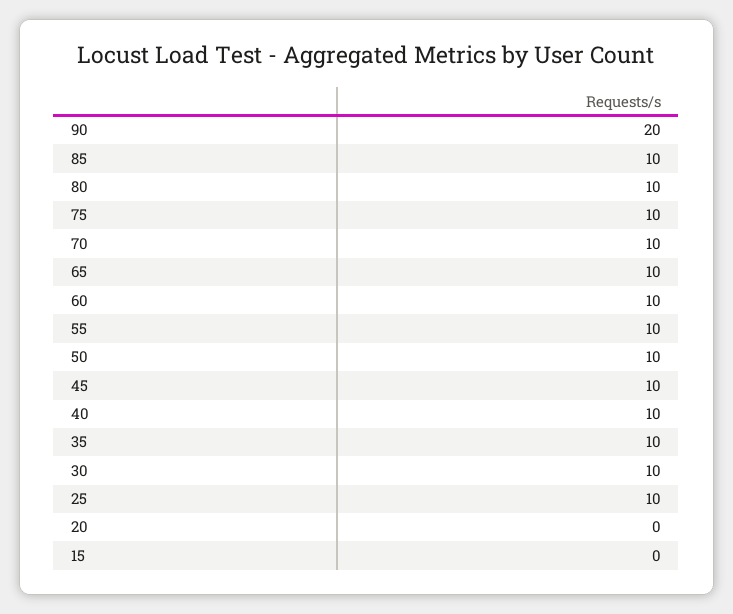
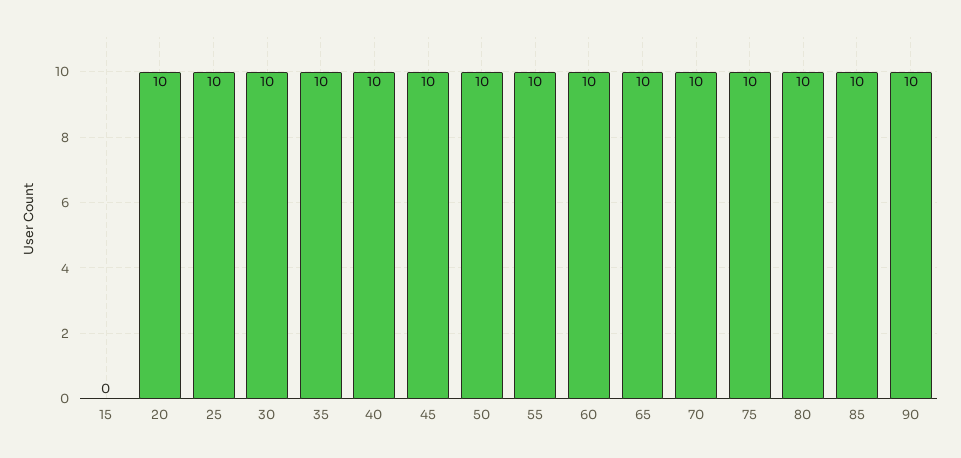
90: 20 -> 10
20: 0 -> 10

